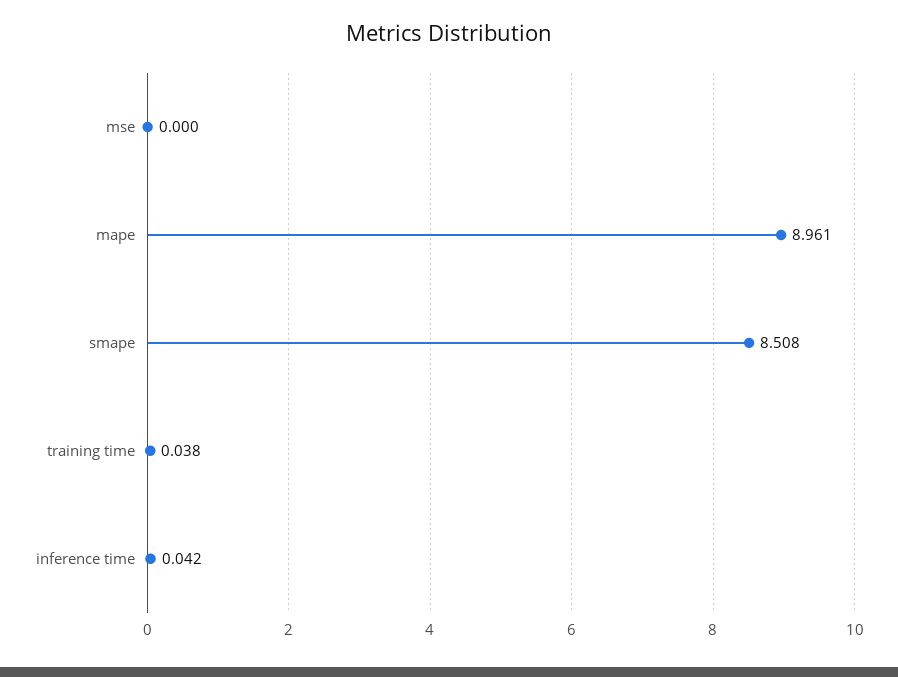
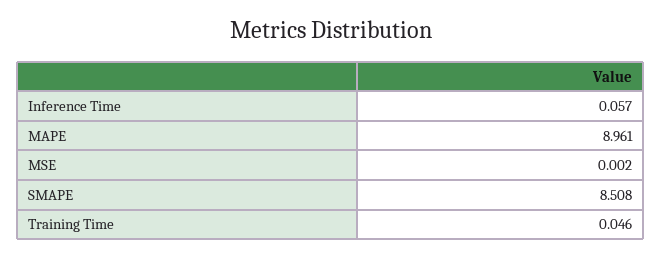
mse: 0 -> 0.002
training time: 0.038 -> 0.046
inference time: 0.042 -> 0.057

